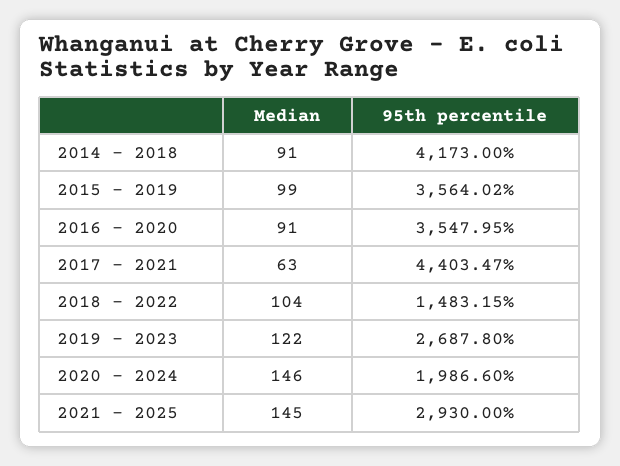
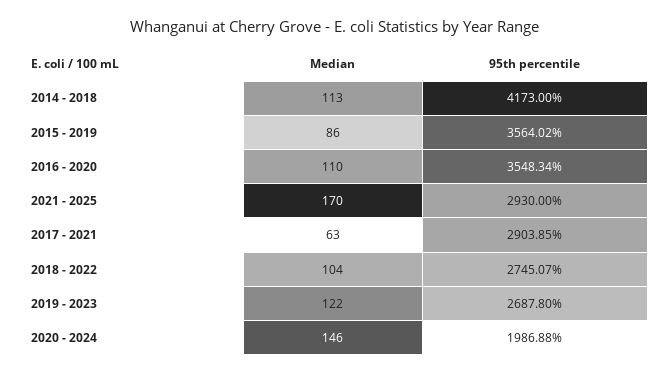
Median, 2014 - 2018: 91 -> 113
Median, 2015 - 2019: 99 -> 86
Median, 2016 - 2020: 91 -> 110
95th percentile, 2016 - 2020: 3547.95 -> 3548.34
95th percentile, 2017 - 2021: 4403.47 -> 2903.85
95th percentile, 2018 - 2022: 1483.15 -> 2745.07
95th percentile, 2020 - 2024: 1986.6 -> 1986.88
Median, 2021 - 2025: 145 -> 170

